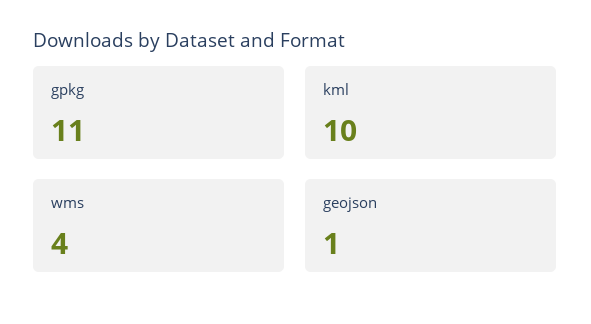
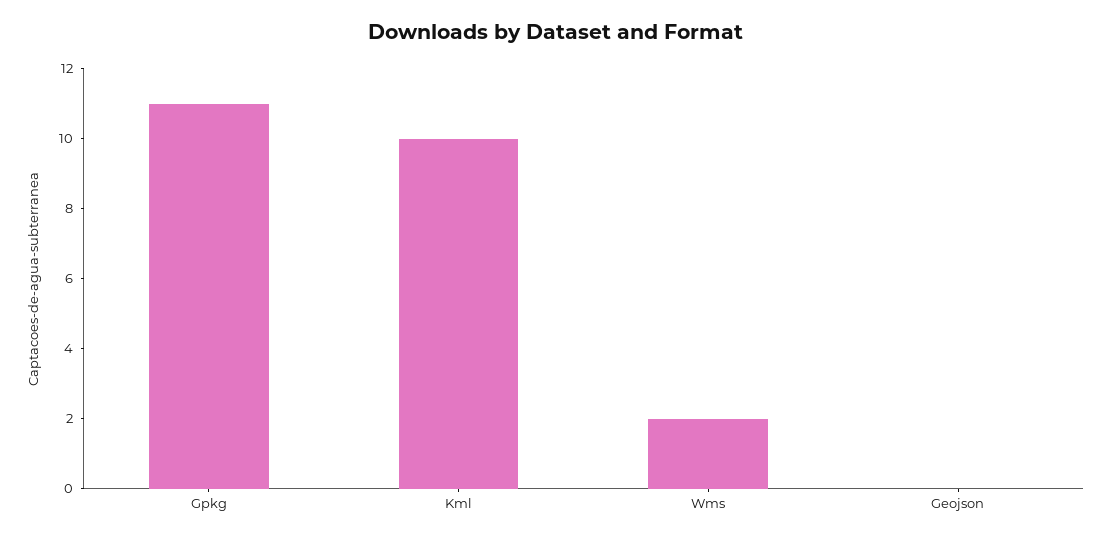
wms: 4 -> 2
geojson: 1 -> 0

